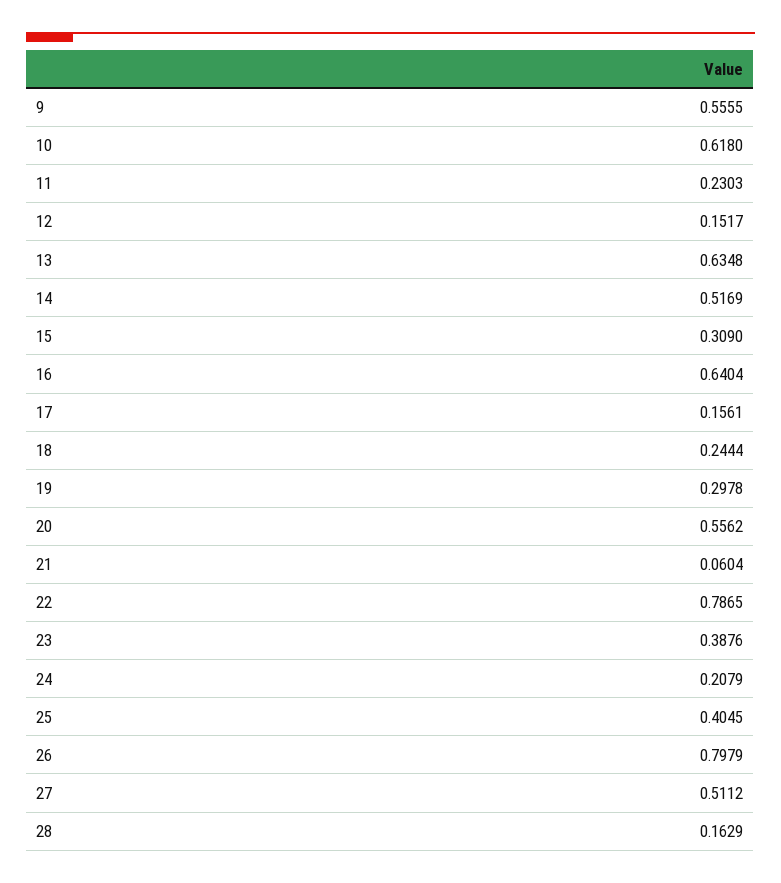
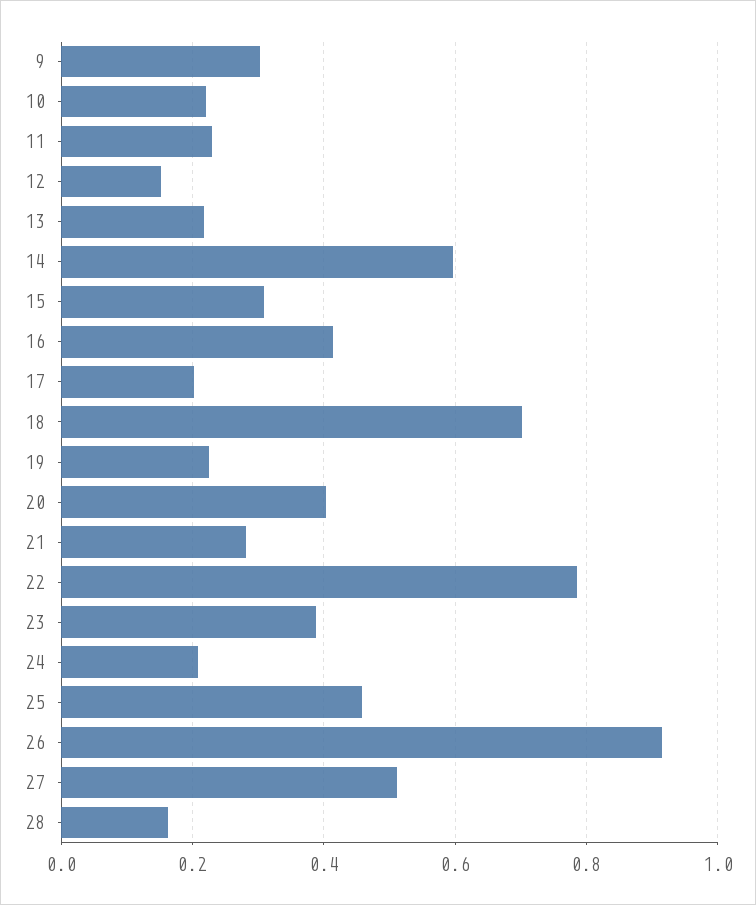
9: 0.5555 -> 0.3
10: 0.618 -> 0.22
13: 0.6348 -> 0.22
14: 0.5169 -> 0.6
16: 0.6404 -> 0.42
17: 0.1561 -> 0.2
18: 0.2444 -> 0.7
19: 0.2978 -> 0.22
20: 0.5562 -> 0.4
21: 0.0604 -> 0.28
25: 0.4045 -> 0.46
26: 0.7979 -> 0.92

